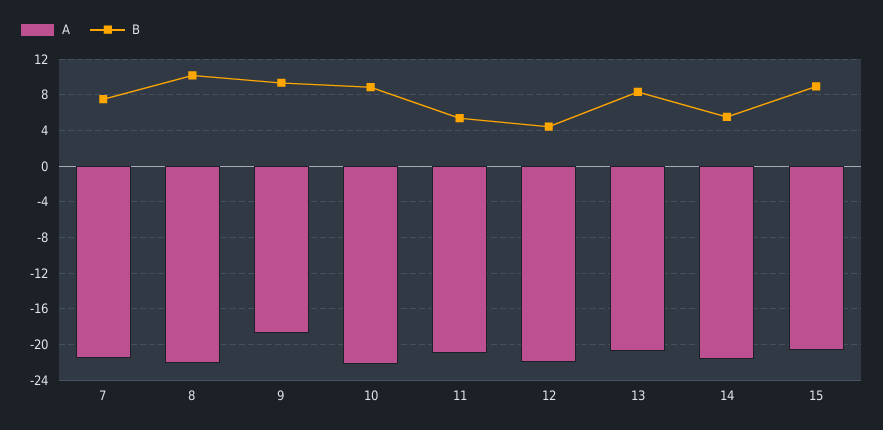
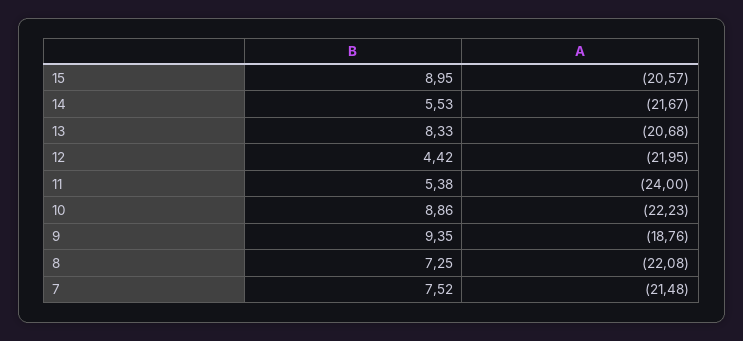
B, 8: 10 -> 7.25
A, 11: -21 -> -24

